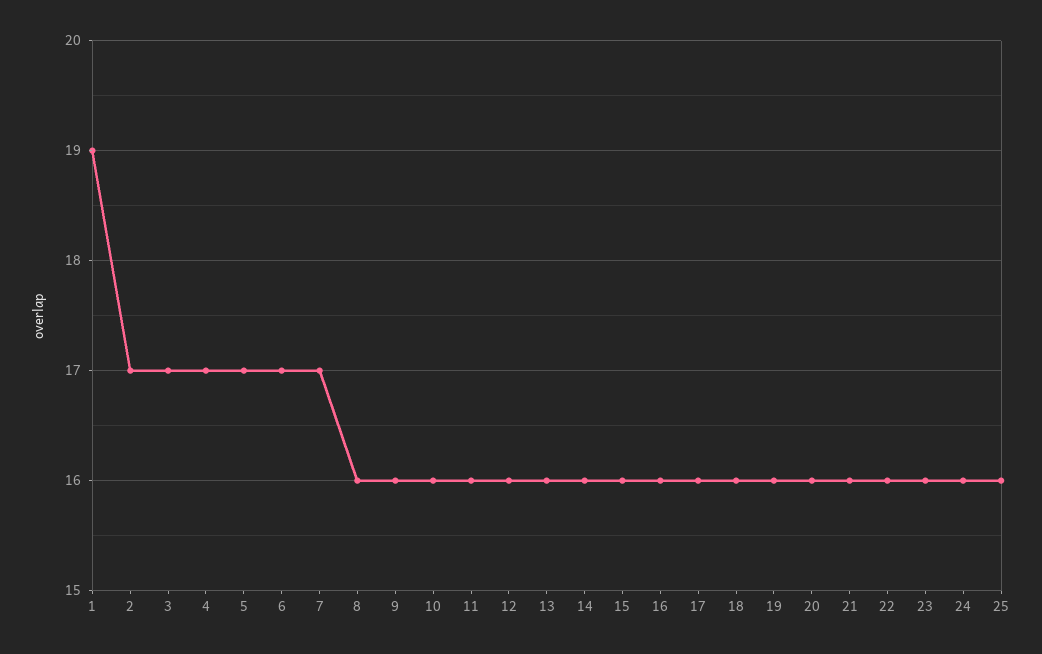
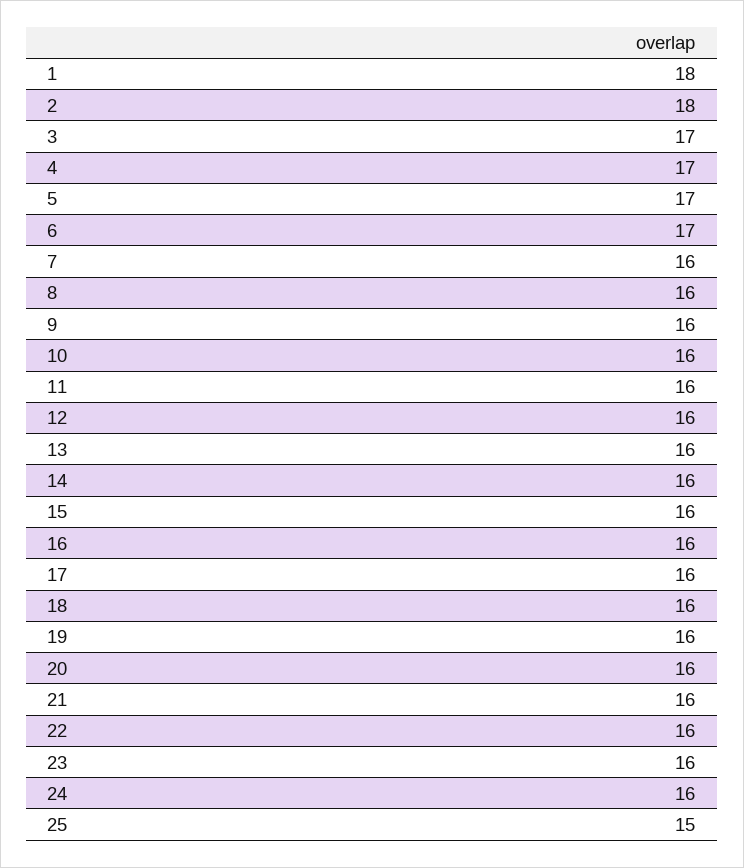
1: 19 -> 18
2: 17 -> 18
7: 17 -> 16
25: 16 -> 15

